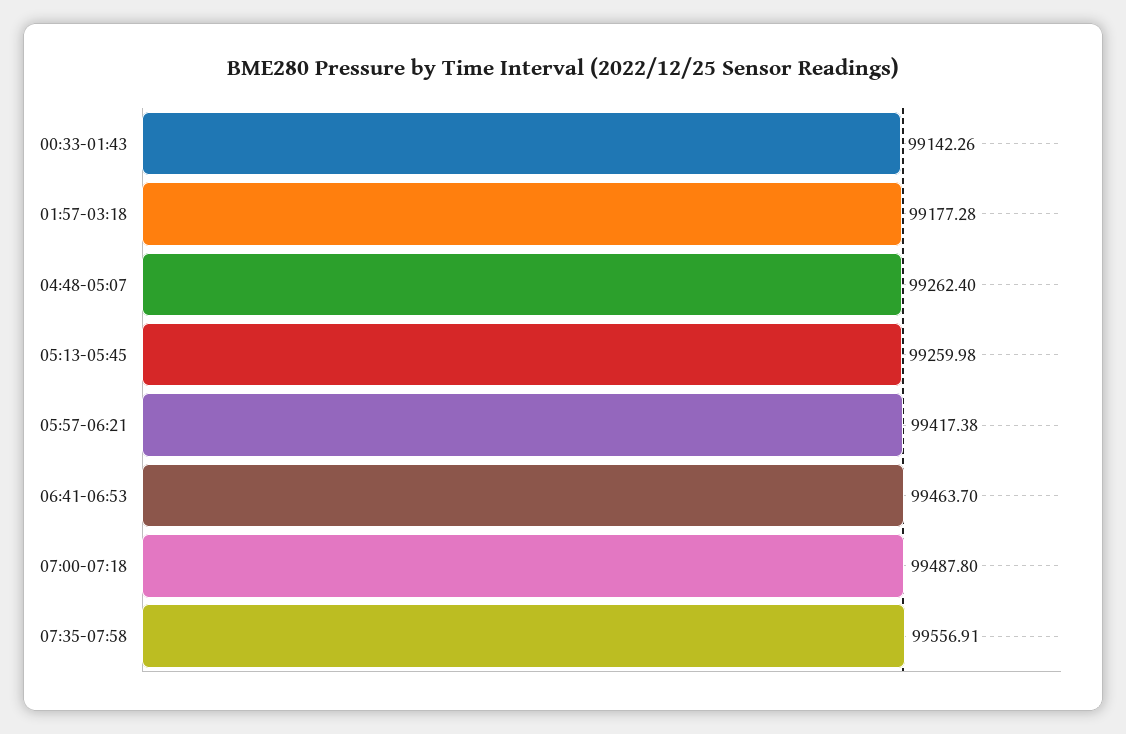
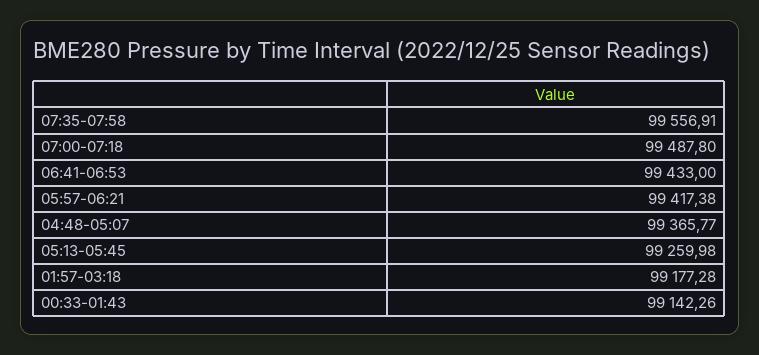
04:48-05:07: 99262.4 -> 99365.77
06:41-06:53: 99463.7 -> 99433

